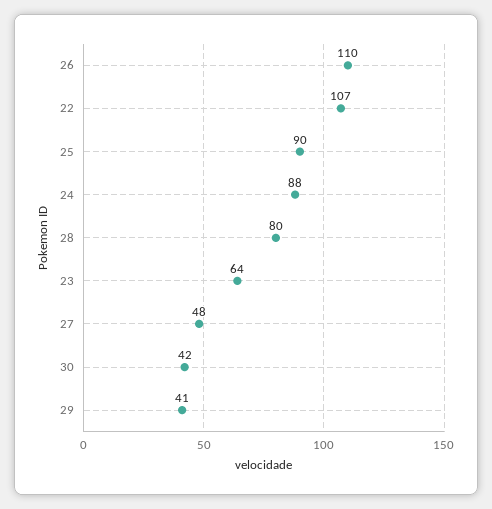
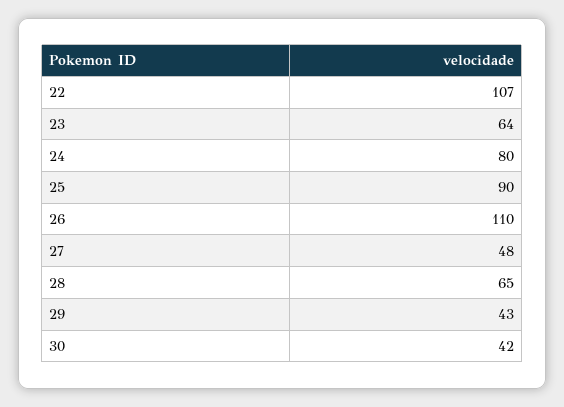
24: 88 -> 80
28: 80 -> 65
29: 41 -> 43

